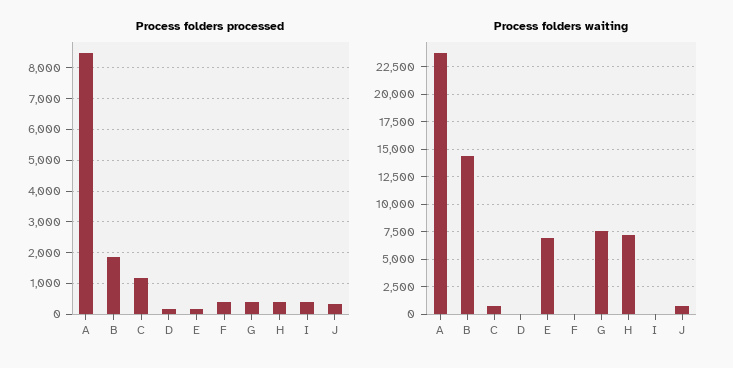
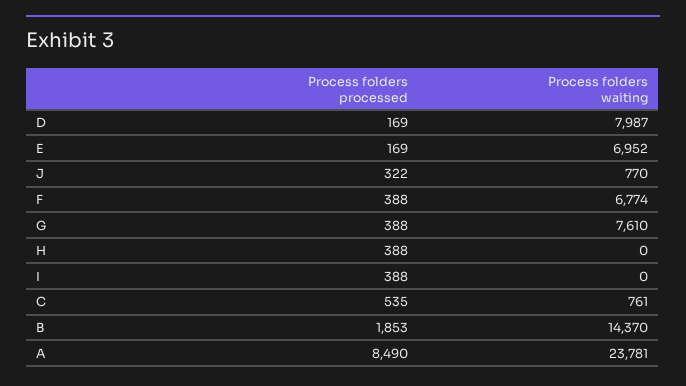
Process folders processed, C: 1200 -> 535
Process folders waiting, D: 0 -> 7987
Process folders waiting, F: 0 -> 6774
Process folders waiting, H: 7500 -> 0

